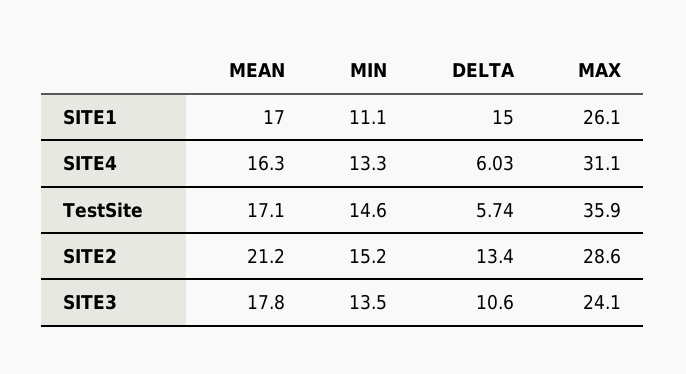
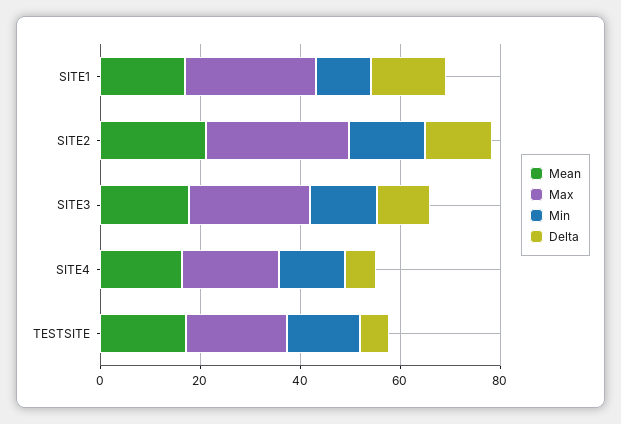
MAX, SITE4: 31.1 -> 20
MAX, TestSite: 35.9 -> 20

